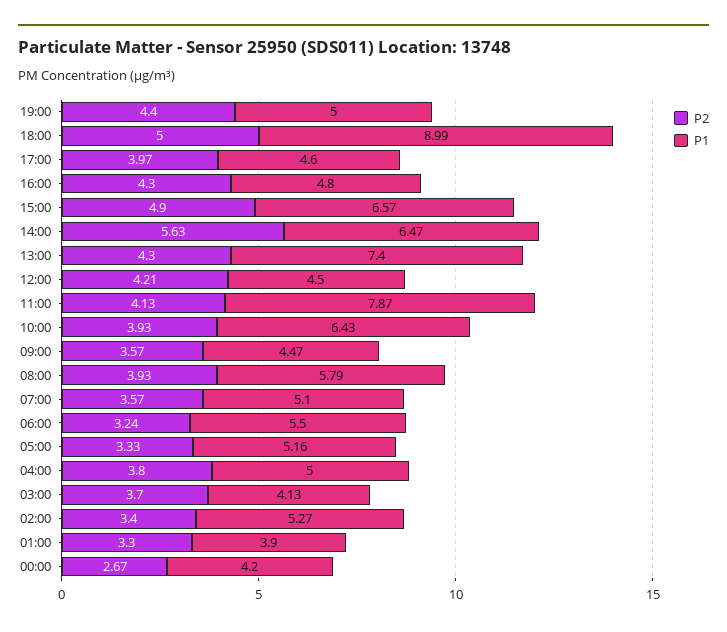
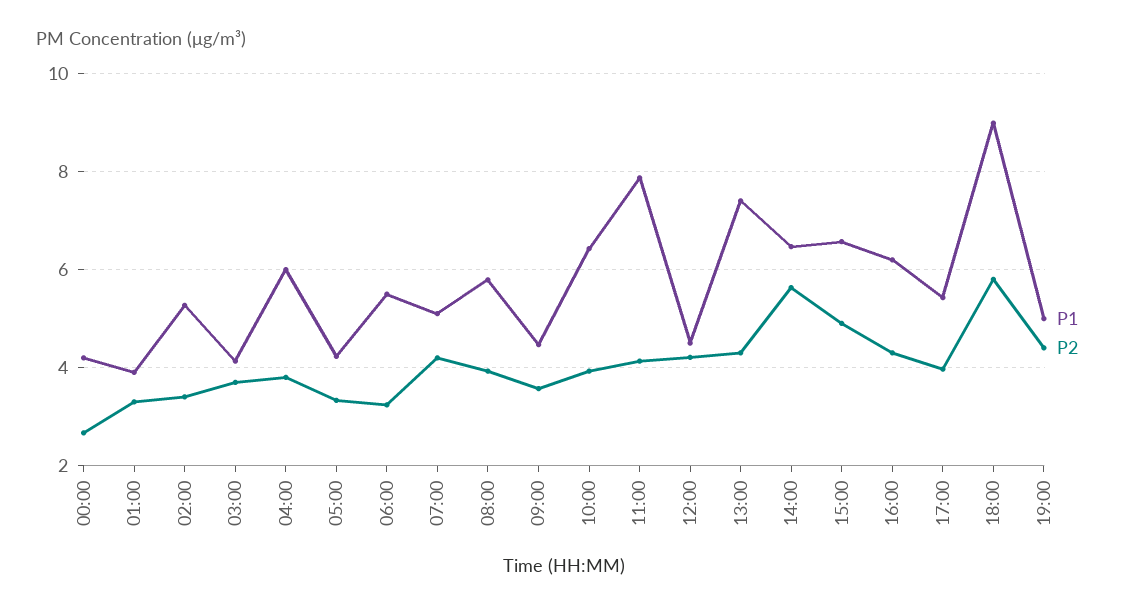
P2, 18:00: 5 -> 5.8
P1, 17:00: 4.6 -> 5.4
P1, 16:00: 4.8 -> 6.2
P2, 07:00: 3.57 -> 4.2
P1, 05:00: 5.16 -> 4.2
P1, 04:00: 5 -> 6

